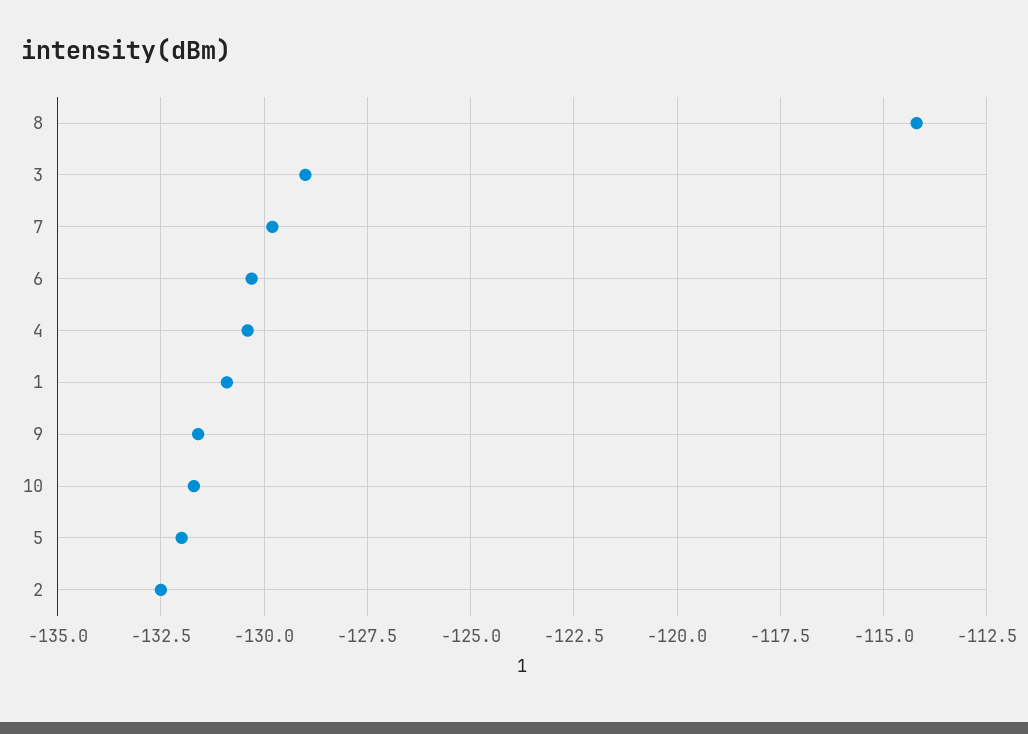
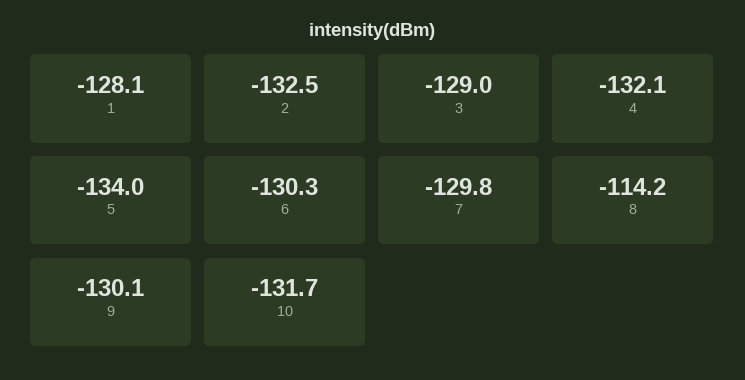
4: -130.5 -> -132.1
1: -131 -> -128.1
9: -131.5 -> -130.1
5: -132 -> -134

